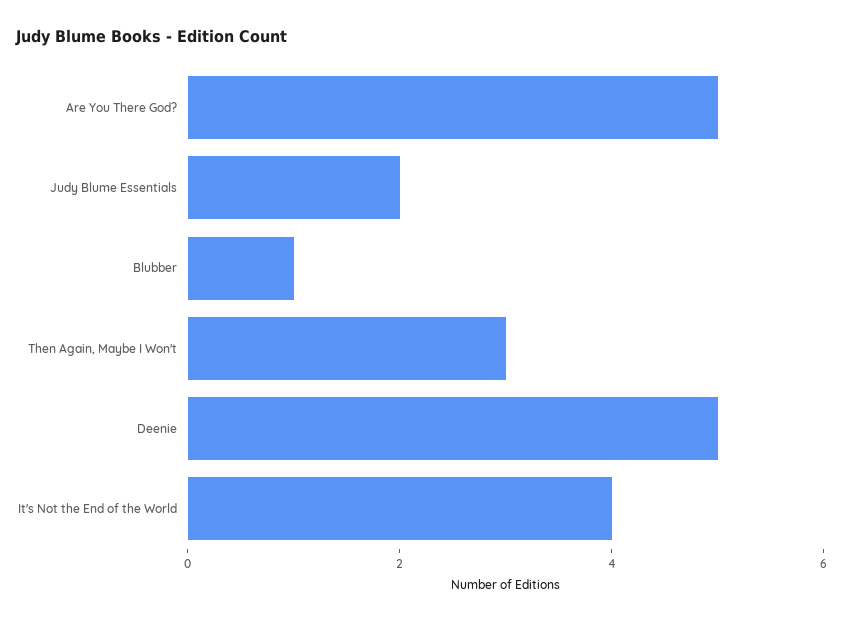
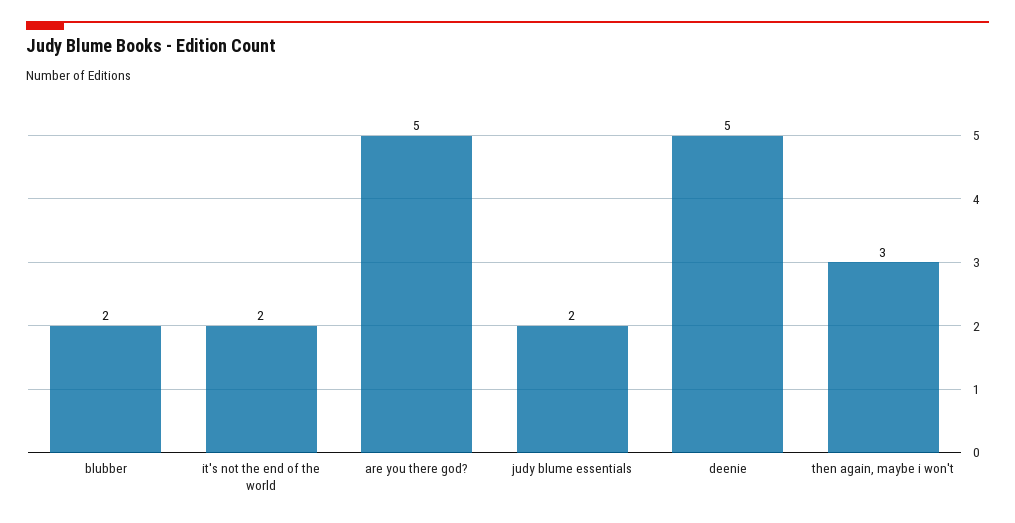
Blubber: 1 -> 2
It's Not the End of the World: 4 -> 2

